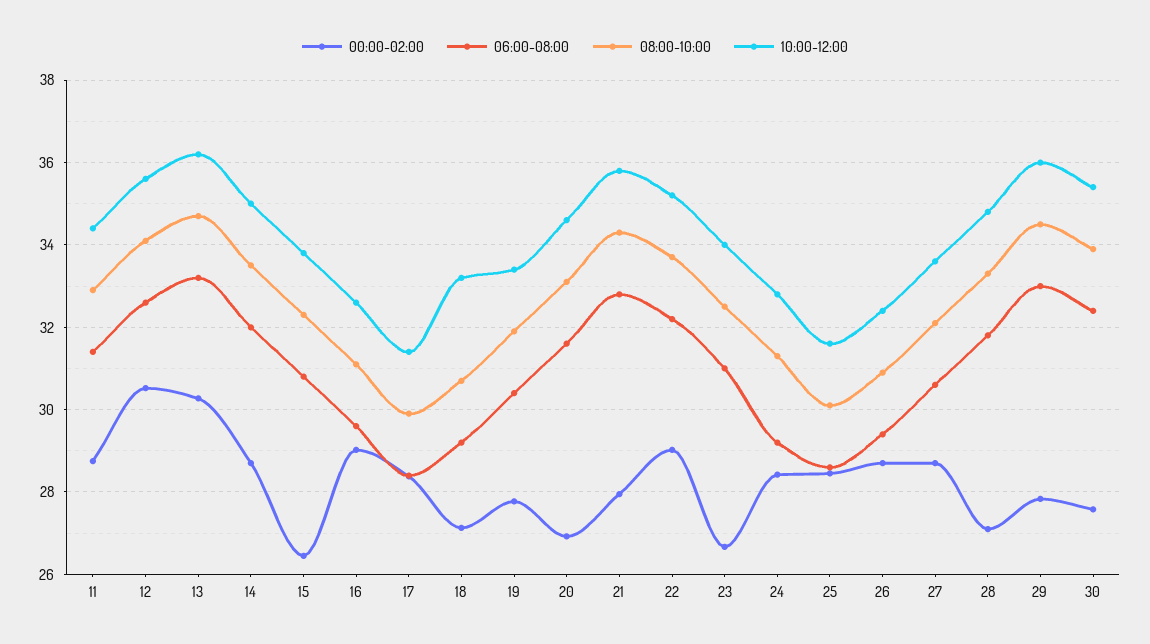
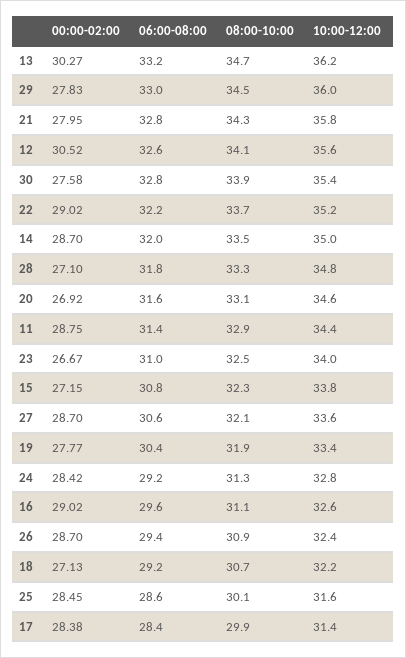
00:00-02:00, 15: 26.4 -> 27.15
10:00-12:00, 18: 33.2 -> 32.2
06:00-08:00, 30: 32.4 -> 32.8

